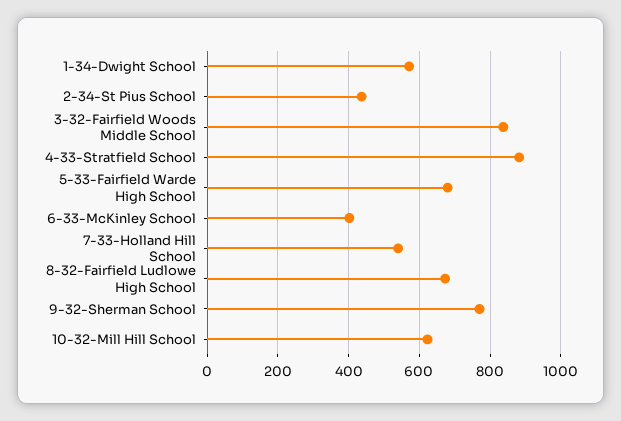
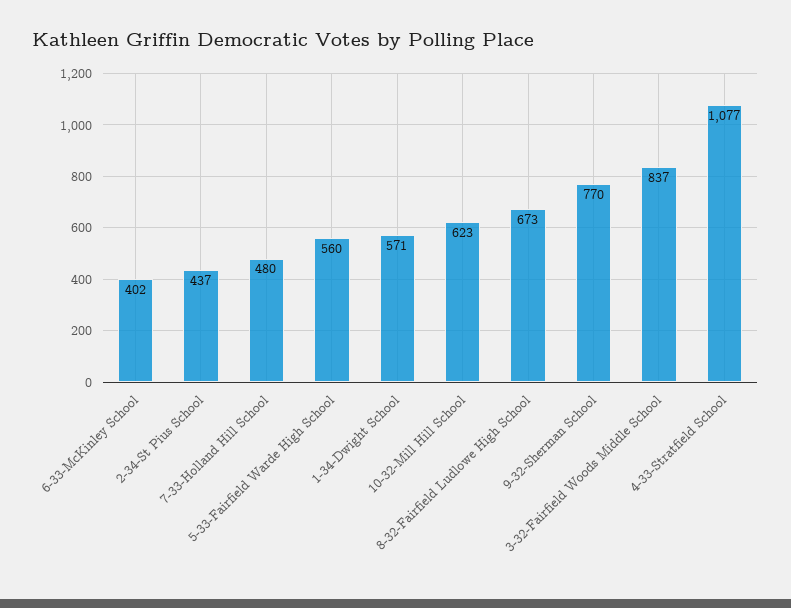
4-33-Stratfield School: 880 -> 1077
5-33-Fairfield Warde High School: 680 -> 560
7-33-Holland Hill School: 540 -> 480

